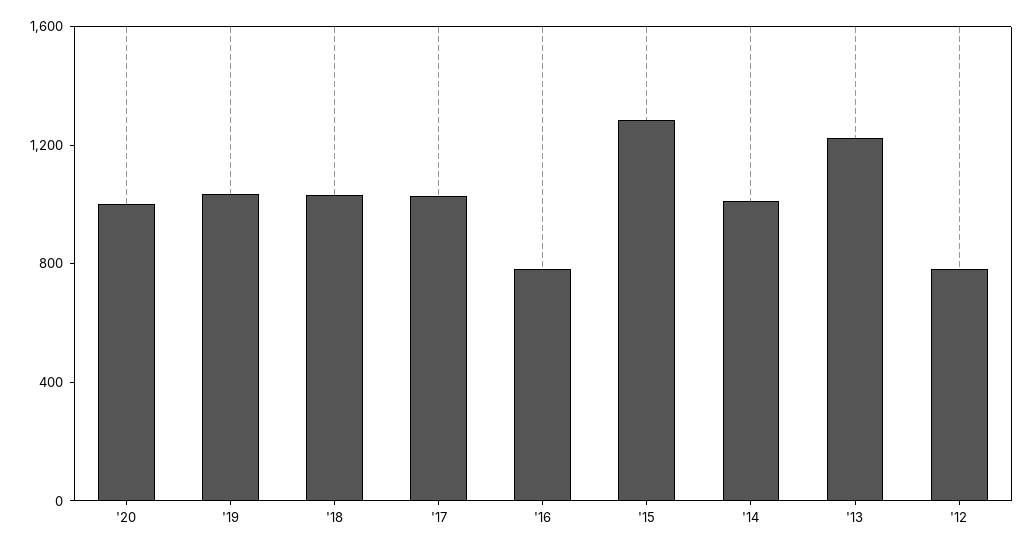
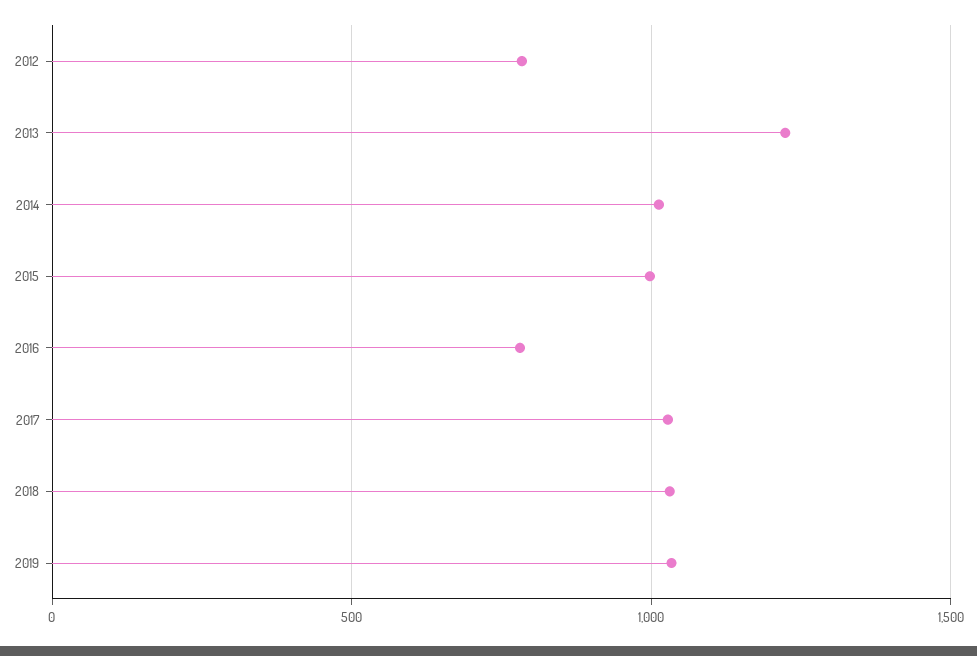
'20: 1000 -> none
'15: 1300 -> 1000

